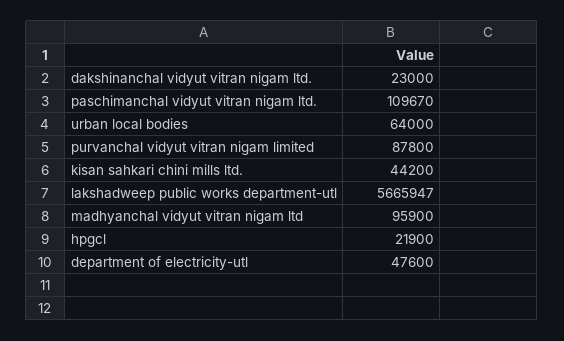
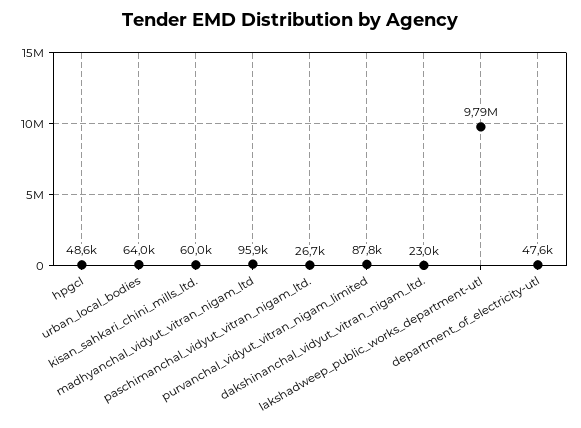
paschimanchal vidyut vitran nigam ltd.: 109670 -> 26700
kisan sahkari chini mills ltd.: 44200 -> 60000
lakshadweep public works department-utl: 5665947 -> 9790000
hpgcl: 21900 -> 48600

